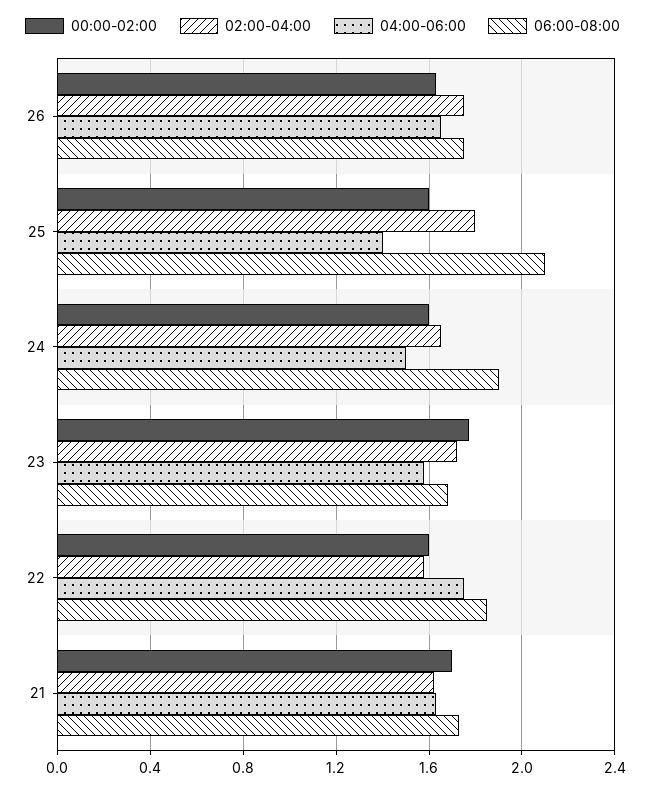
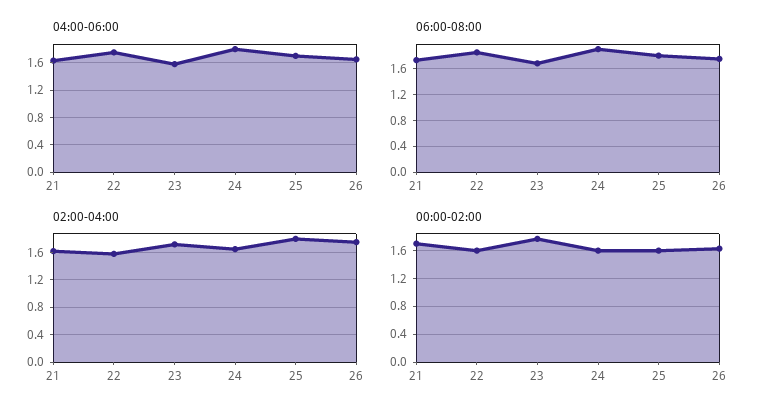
04:00-06:00, 25: 1.4 -> 1.7
06:00-08:00, 25: 2.1 -> 1.8
04:00-06:00, 24: 1.5 -> 1.8

